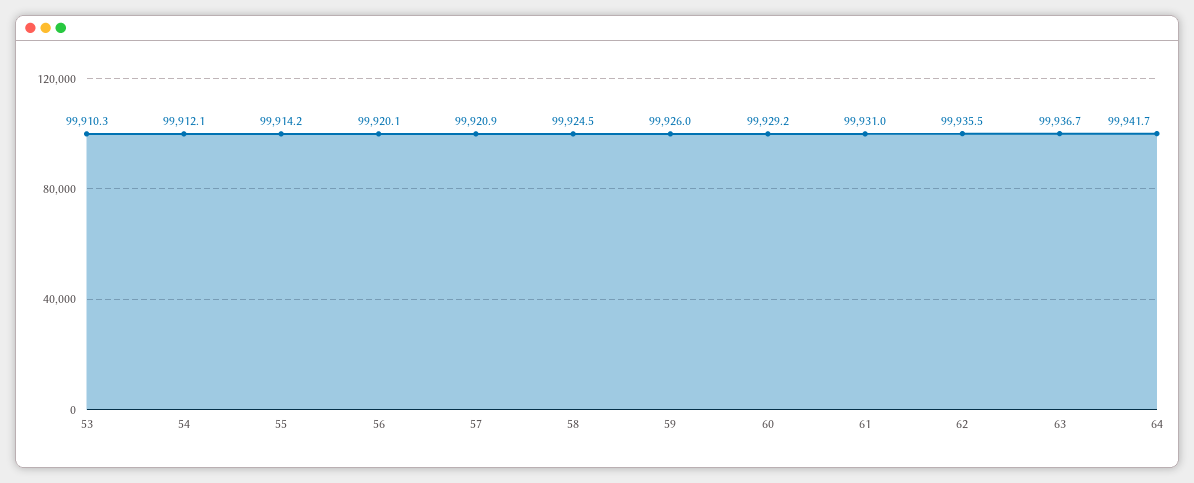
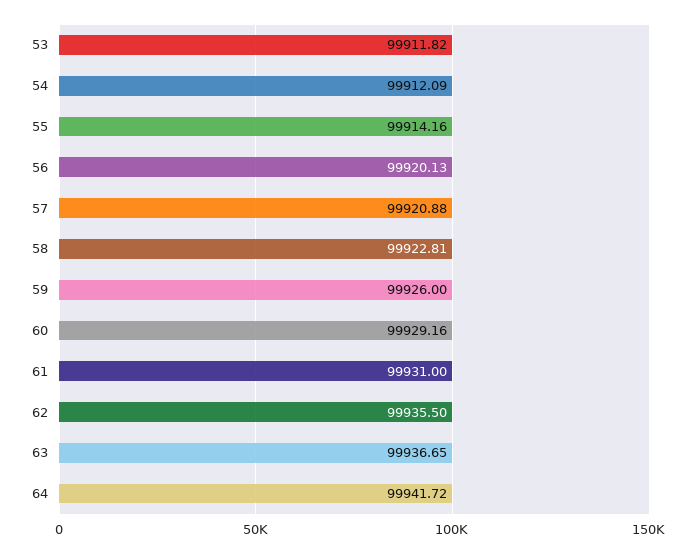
53: 99910.3 -> 99911.82
58: 99924.5 -> 99922.81

